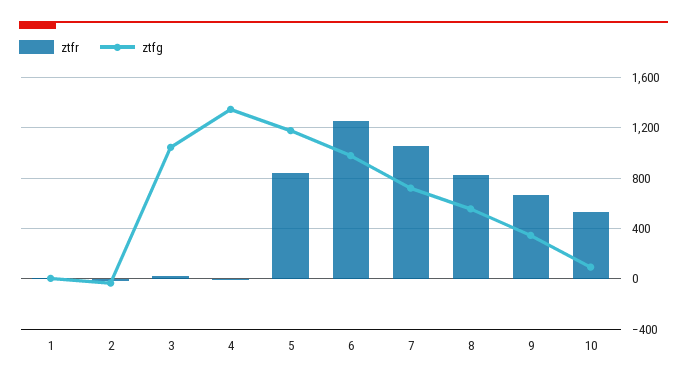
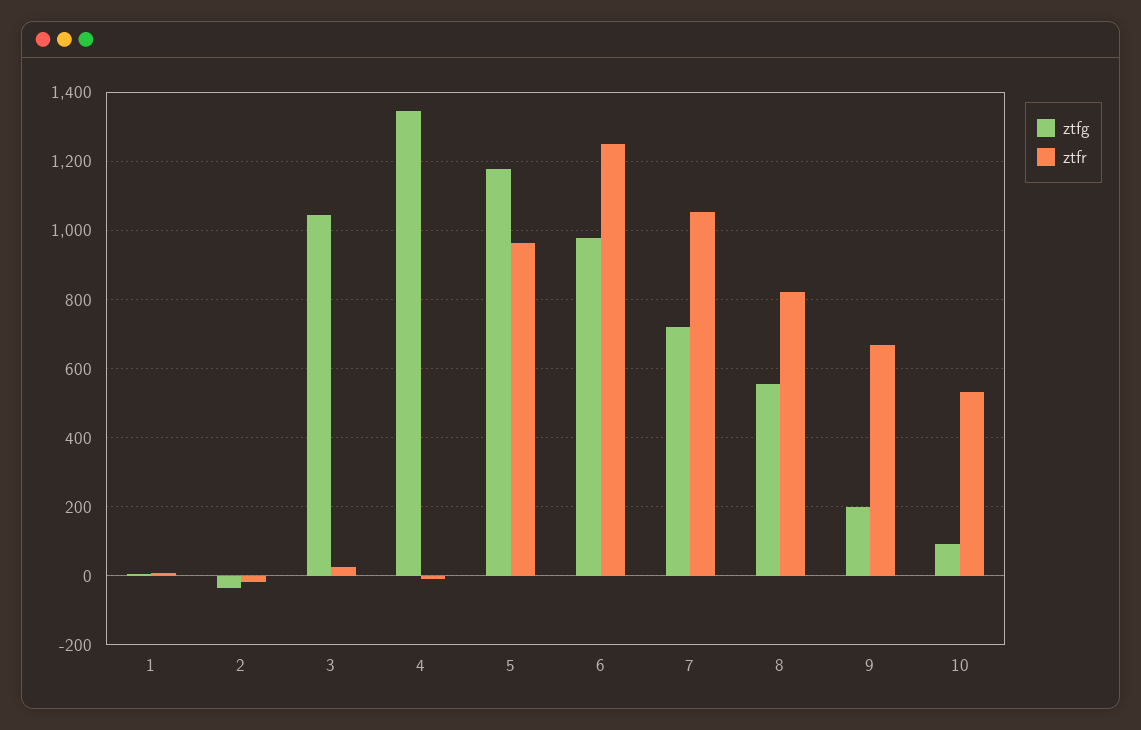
ztfr, 5: 850 -> 960
ztfg, 9: 350 -> 200

